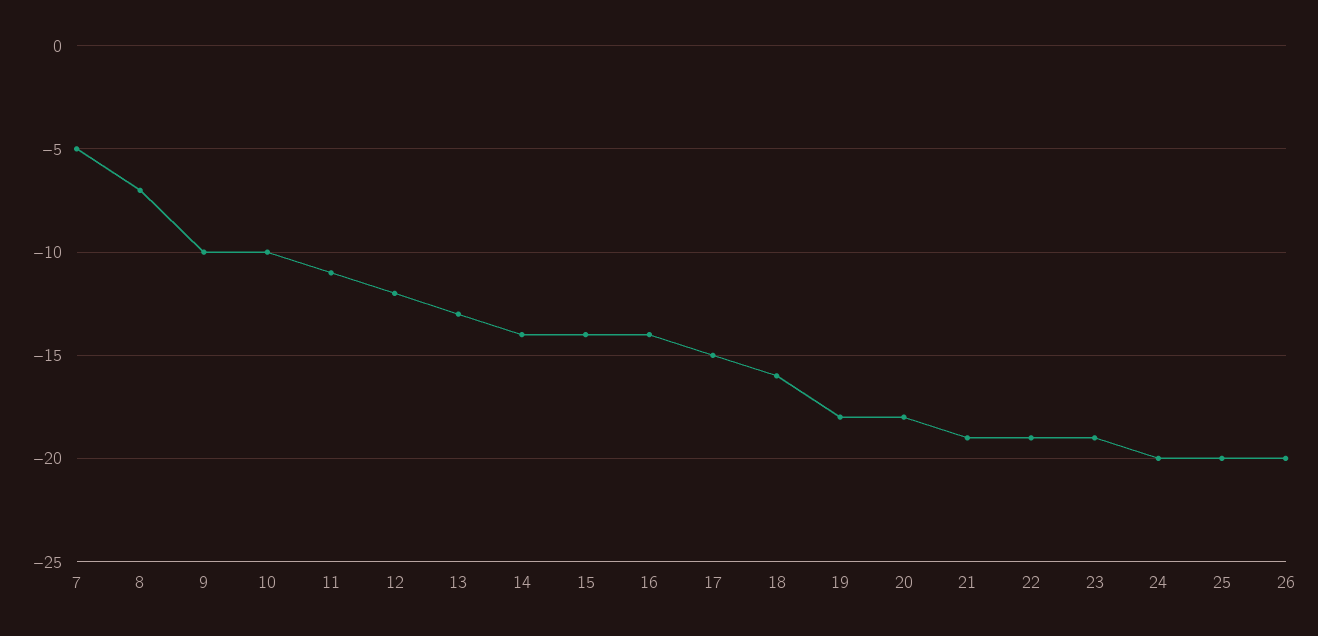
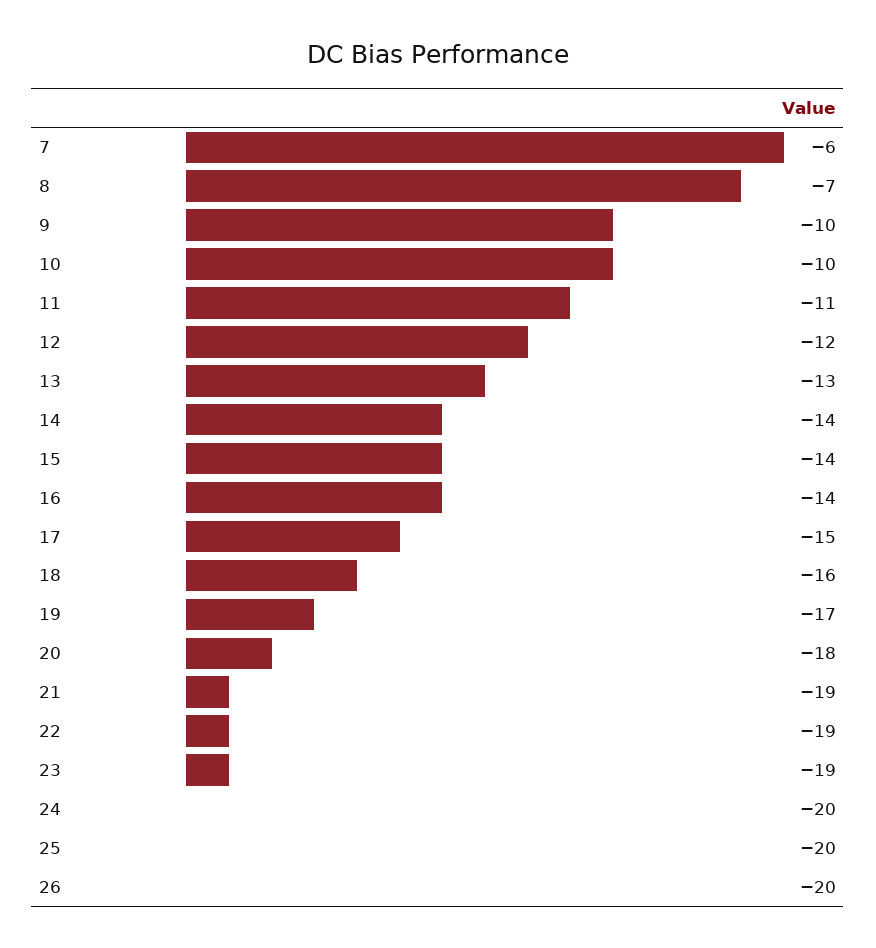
7: -5 -> -6
19: -18 -> -17

